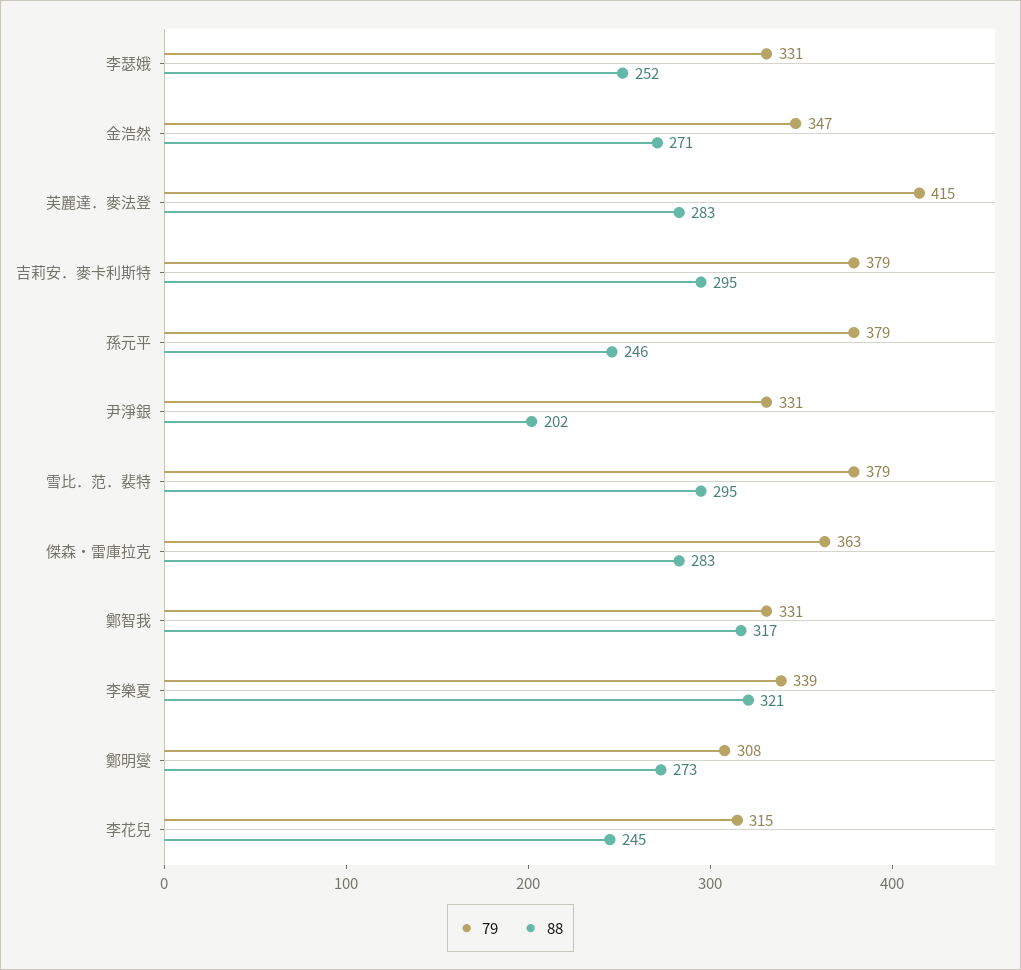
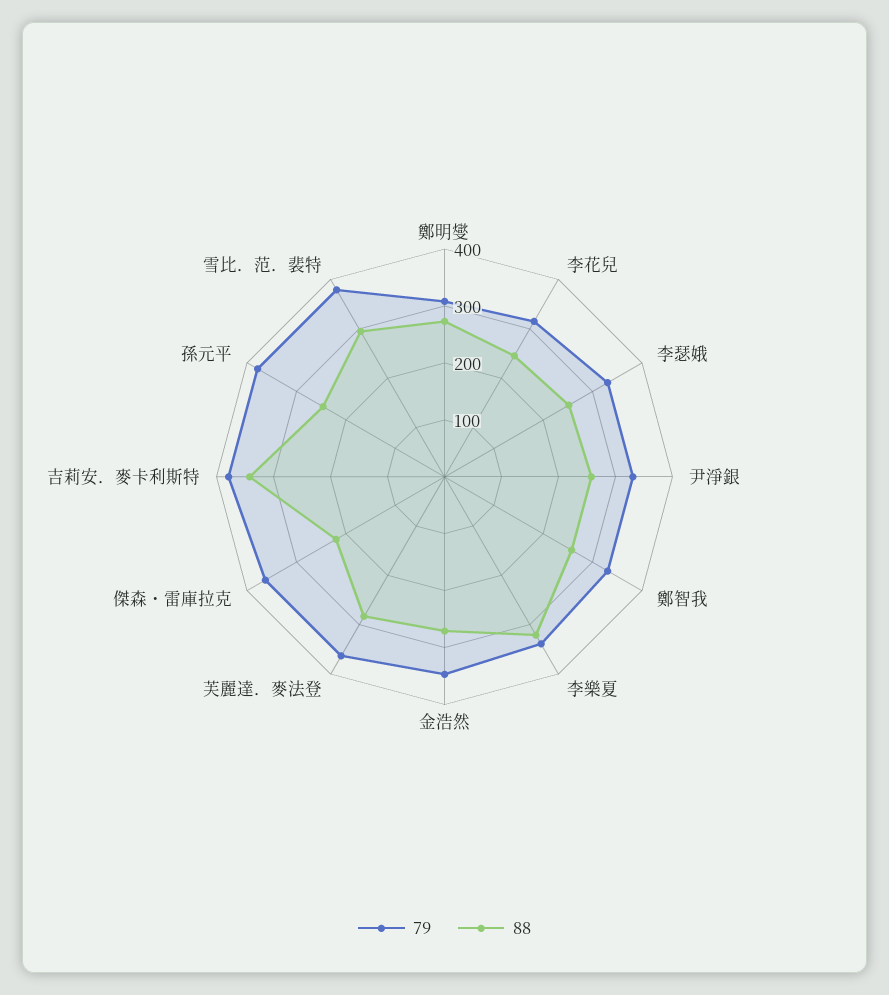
79, 芙麗達．麥法登: 415 -> 360
88, 吉莉安．麥卡利斯特: 295 -> 340
88, 尹淨銀: 202 -> 260
88, 傑森・雷庫拉克: 283 -> 220
88, 鄭智我: 317 -> 260

